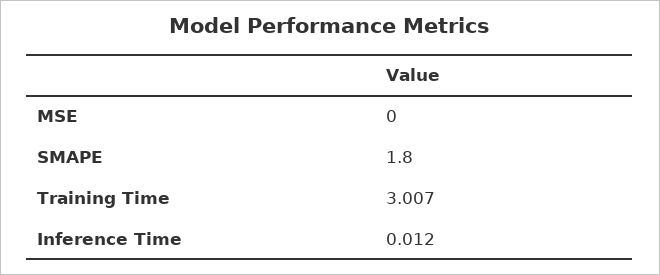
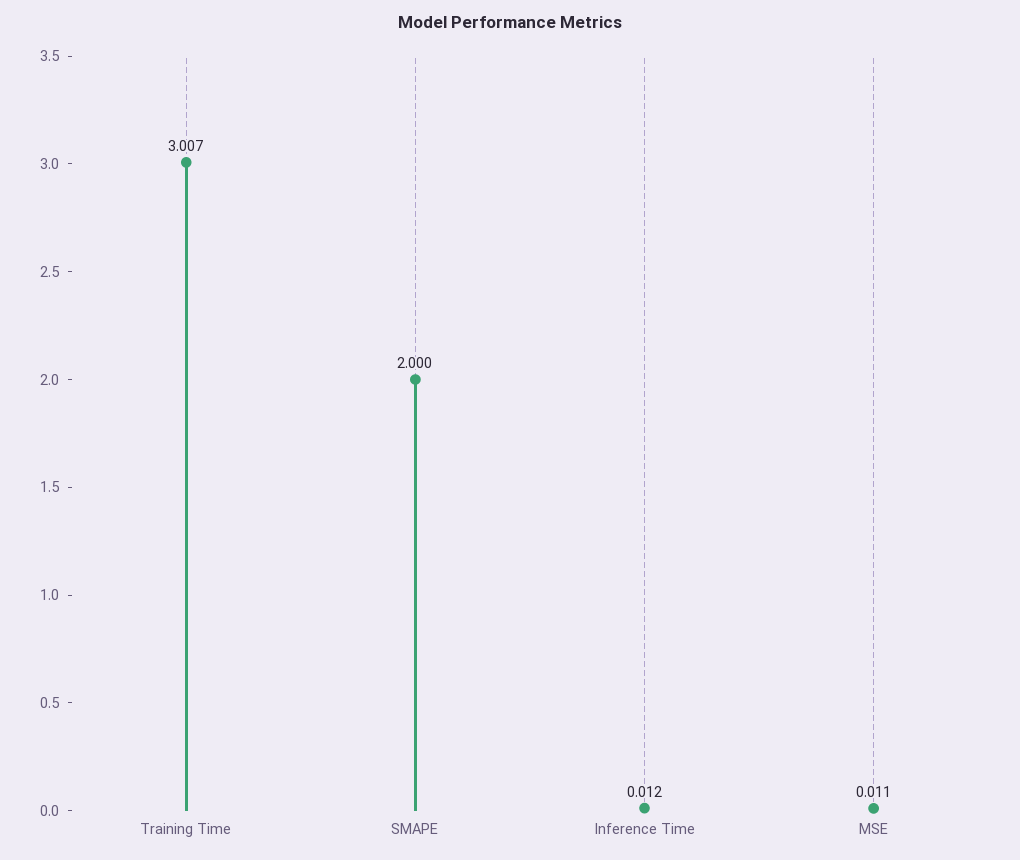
MSE: 0 -> 0.011
SMAPE: 1.8 -> 2

